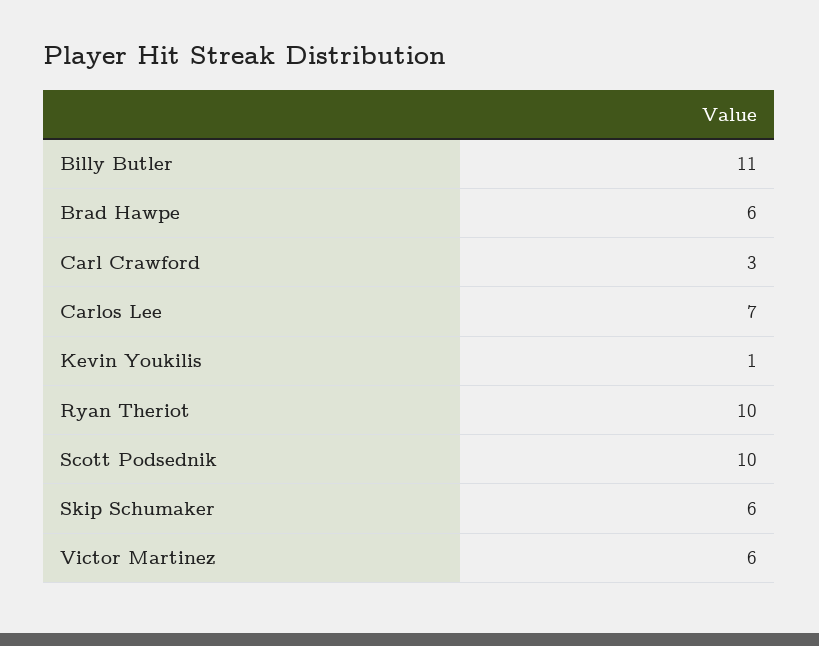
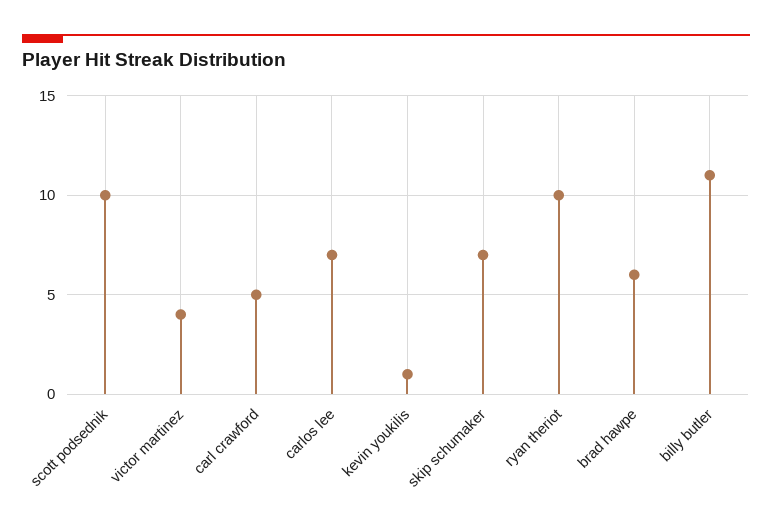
Carl Crawford: 3 -> 5
Skip Schumaker: 6 -> 7
Victor Martinez: 6 -> 4

